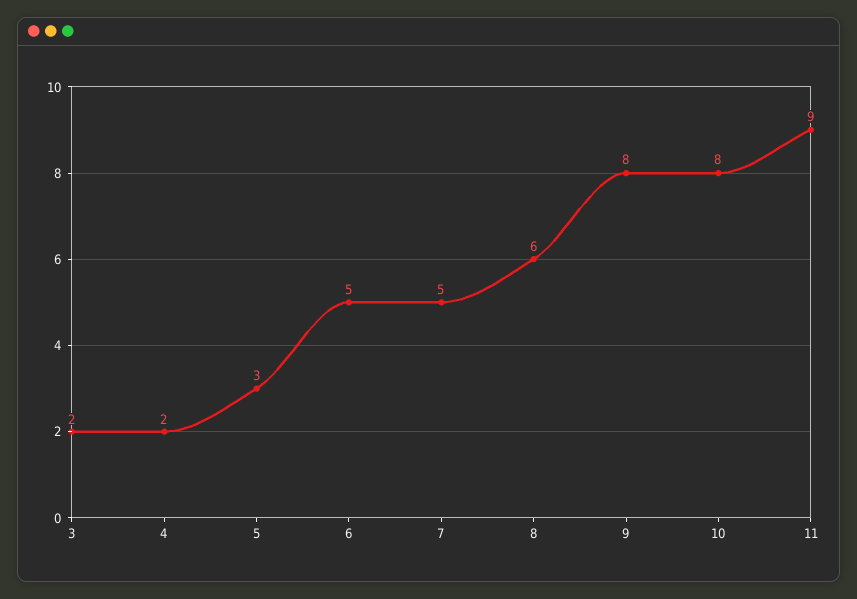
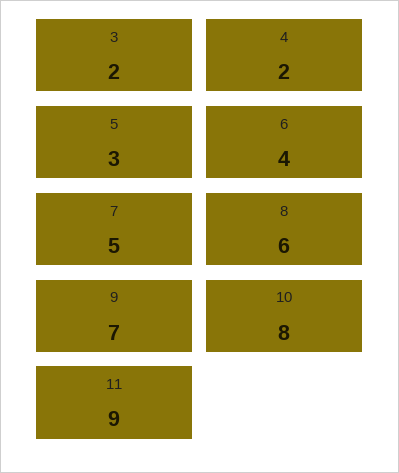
6: 5 -> 4
9: 8 -> 7

